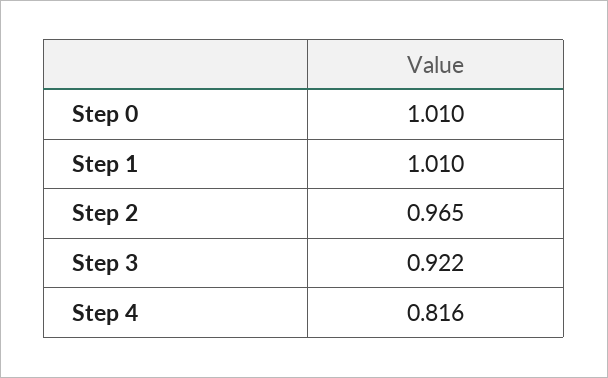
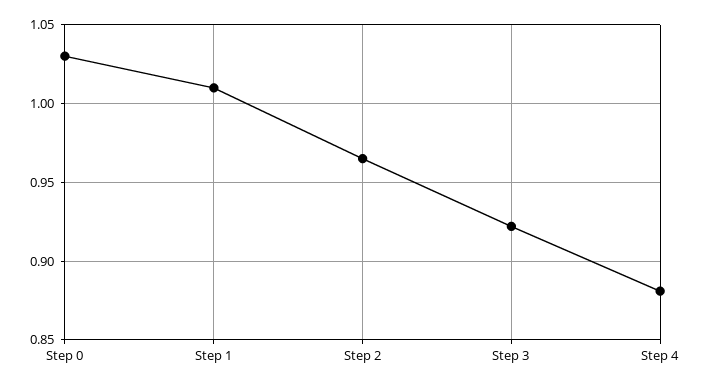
Step 0: 1.01 -> 1.03
Step 4: 0.816 -> 0.88

